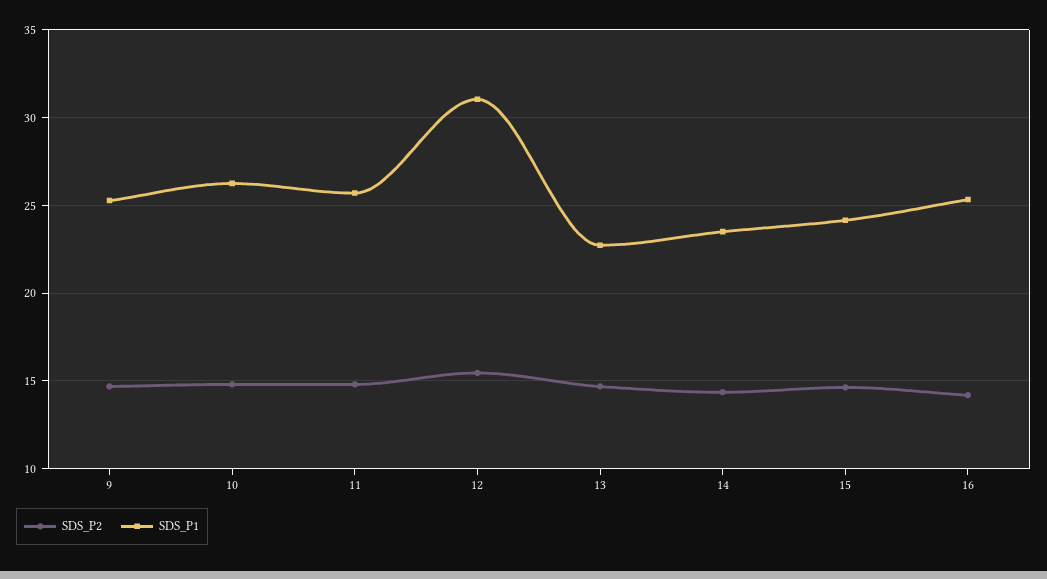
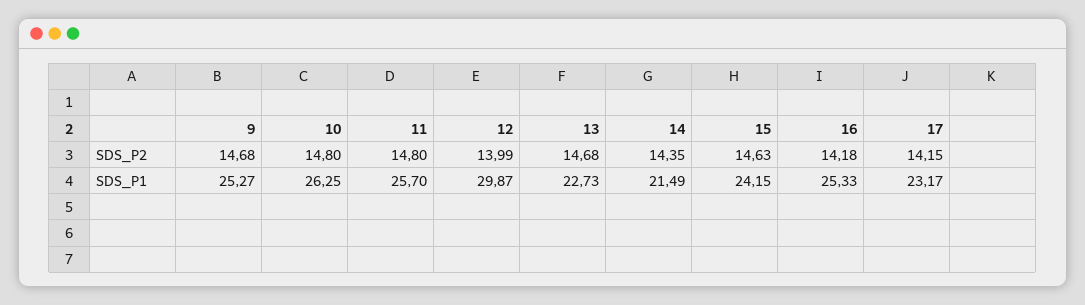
SDS_P2, 12: 15.5 -> 13.99
SDS_P1, 12: 31 -> 29.87
SDS_P1, 14: 23.5 -> 21.49
SDS_P2, 17: none -> 14.15
SDS_P1, 17: none -> 23.17

